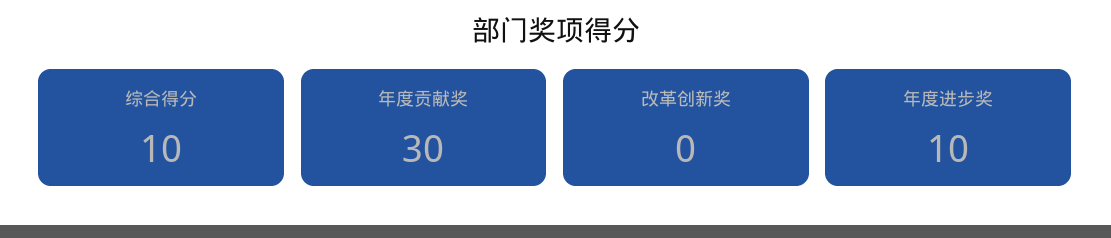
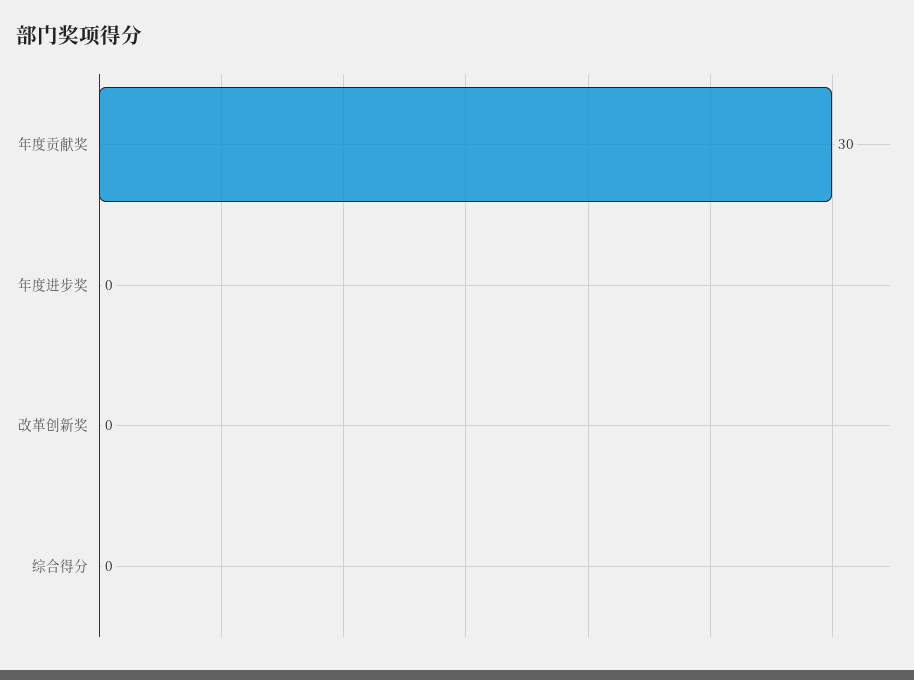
综合得分: 10 -> 0
年度进步奖: 10 -> 0

